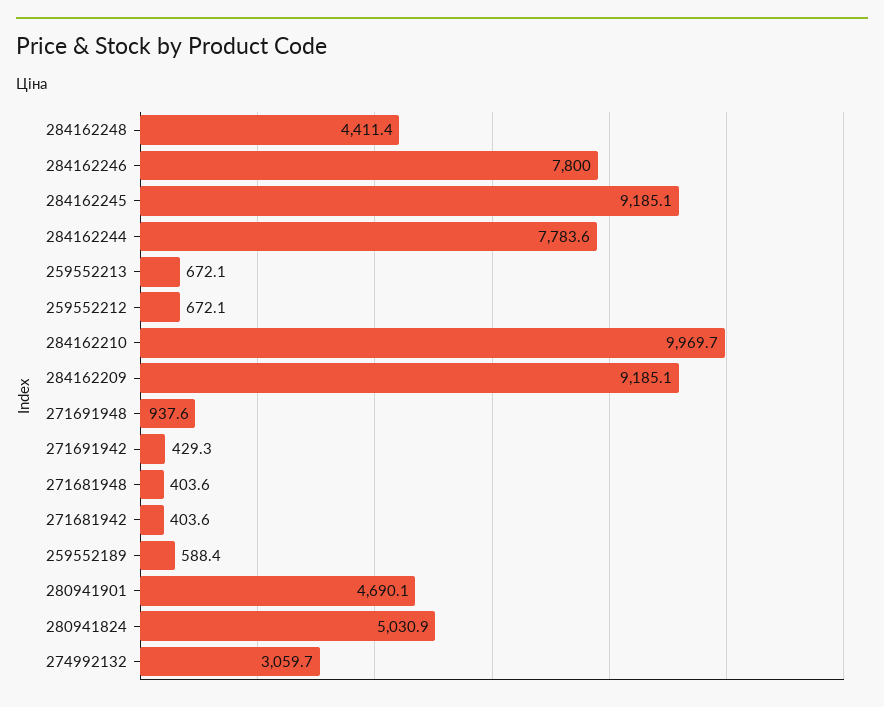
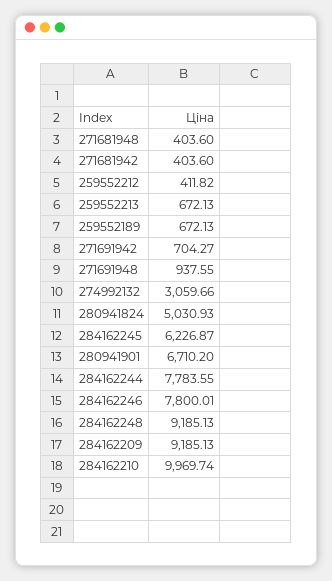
284162248: 4411.4 -> 9185.13
284162245: 9185.1 -> 6226.87
259552212: 672.1 -> 411.82
271691942: 429.3 -> 704.27
259552189: 588.4 -> 672.13
280941901: 4690.1 -> 6710.2

